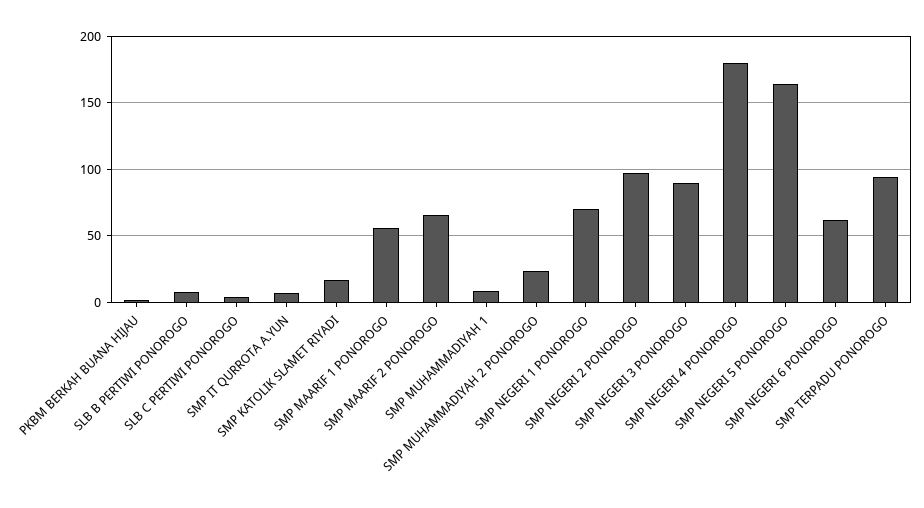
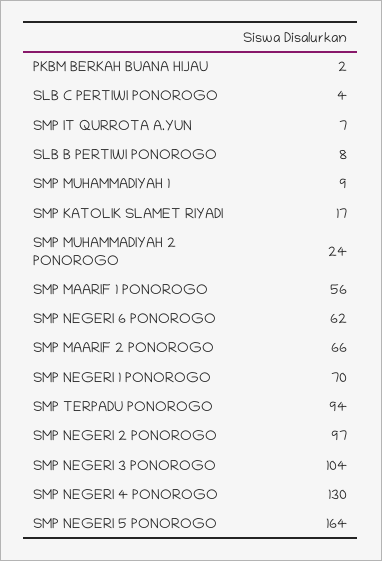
SMP NEGERI 3 PONOROGO: 90 -> 104
SMP NEGERI 4 PONOROGO: 180 -> 130

